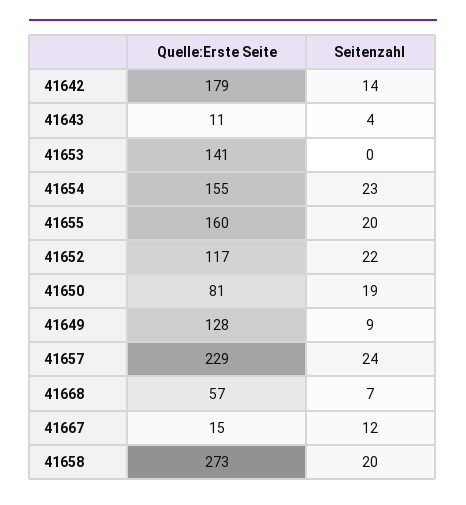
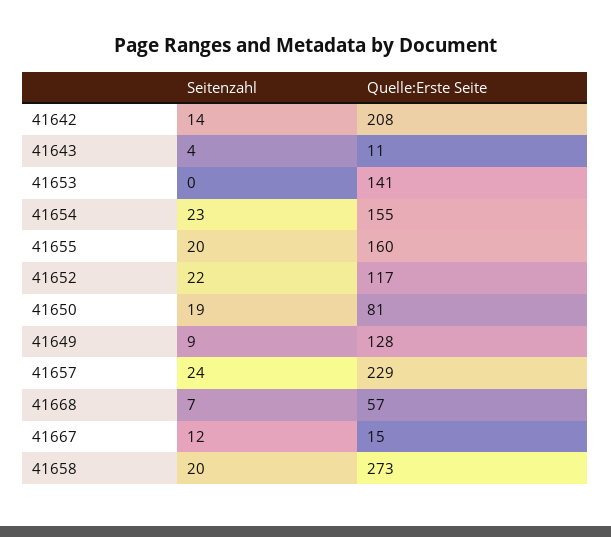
Quelle:Erste Seite, 41642: 179 -> 208

